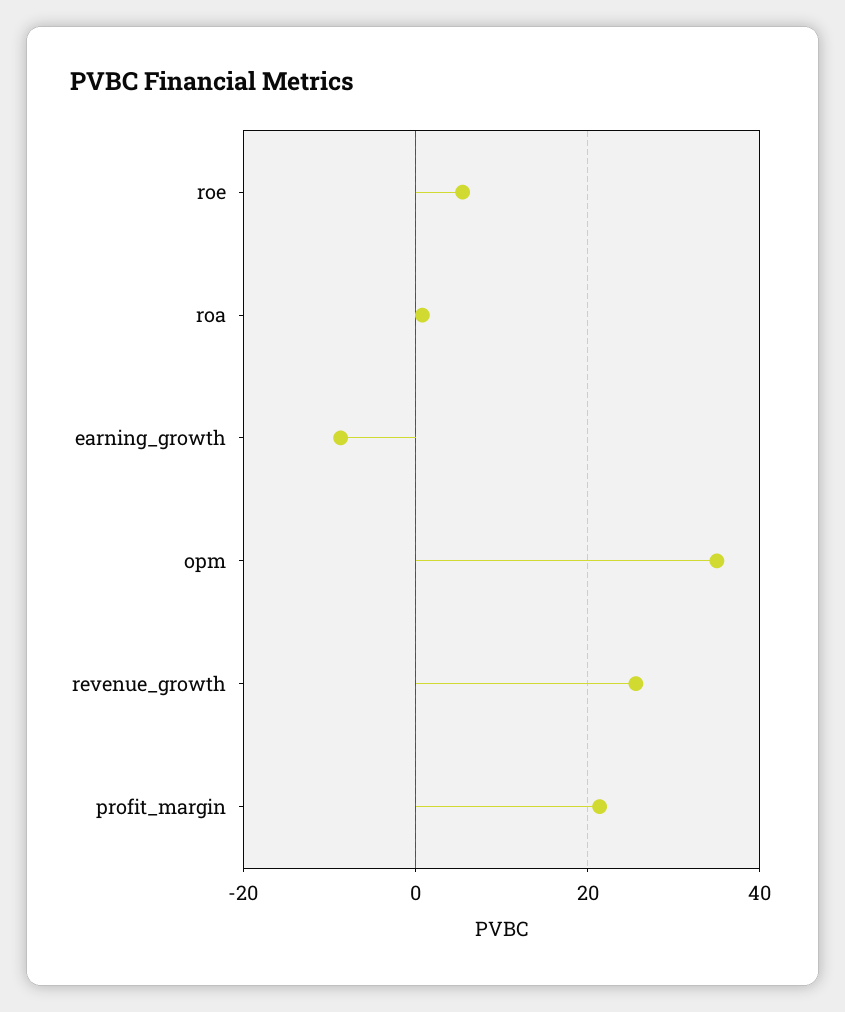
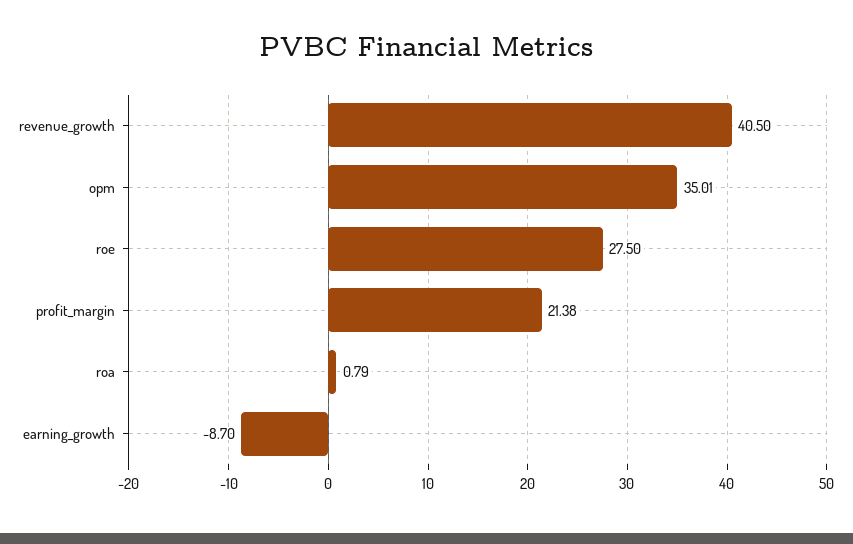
roe: 6 -> 27.5
revenue_growth: 26 -> 40.5

